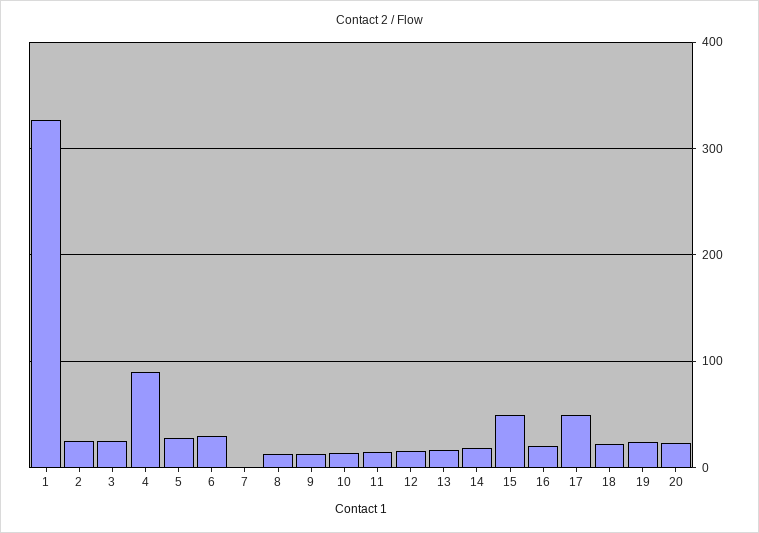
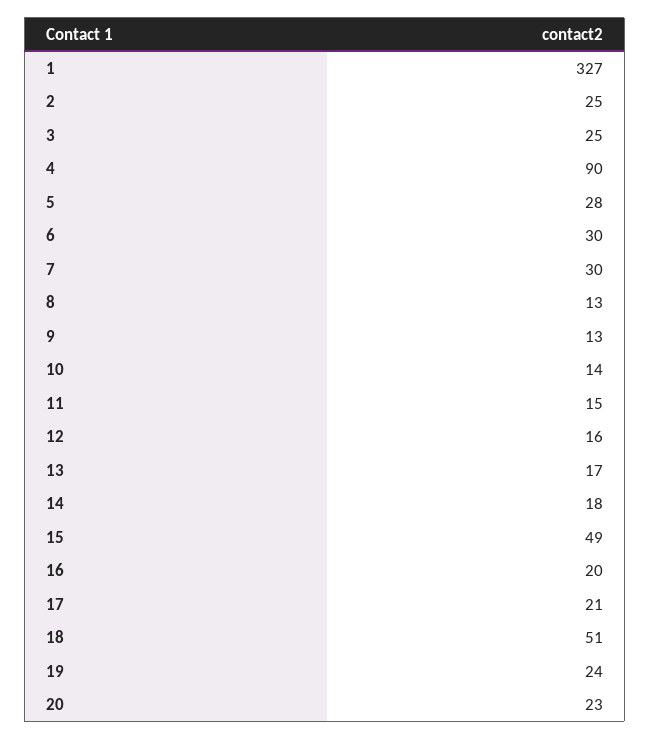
7: 0 -> 30
17: 50 -> 21
18: 20 -> 51

